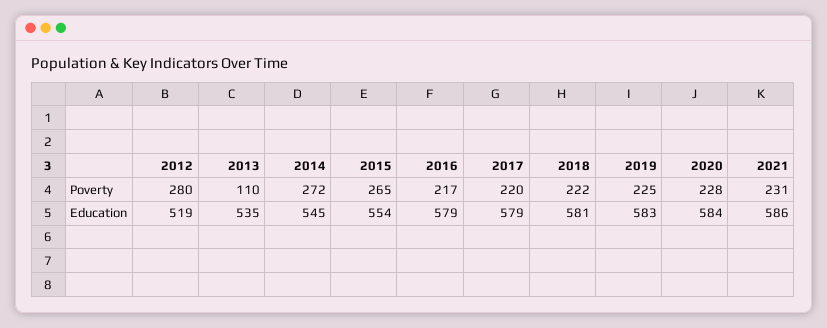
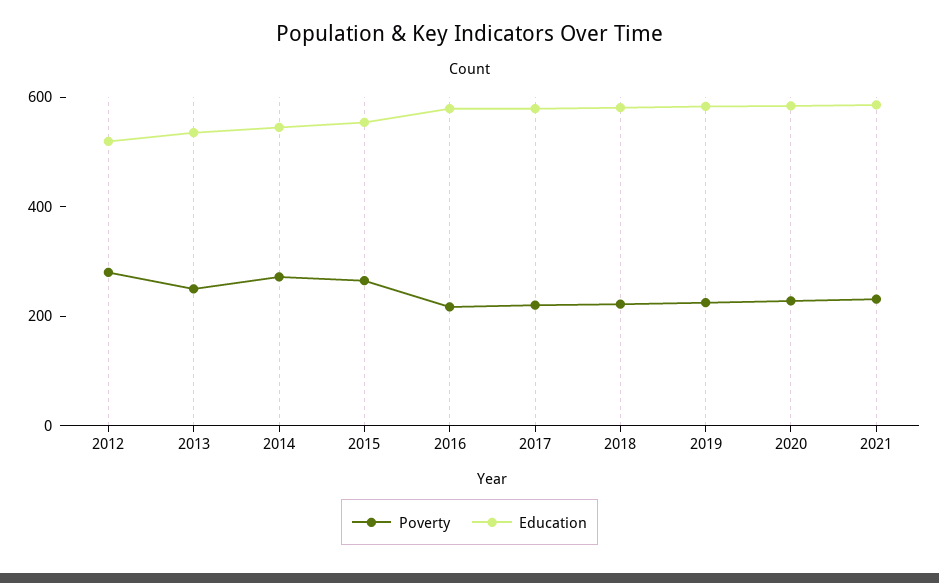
Poverty, 2013: 110 -> 250

